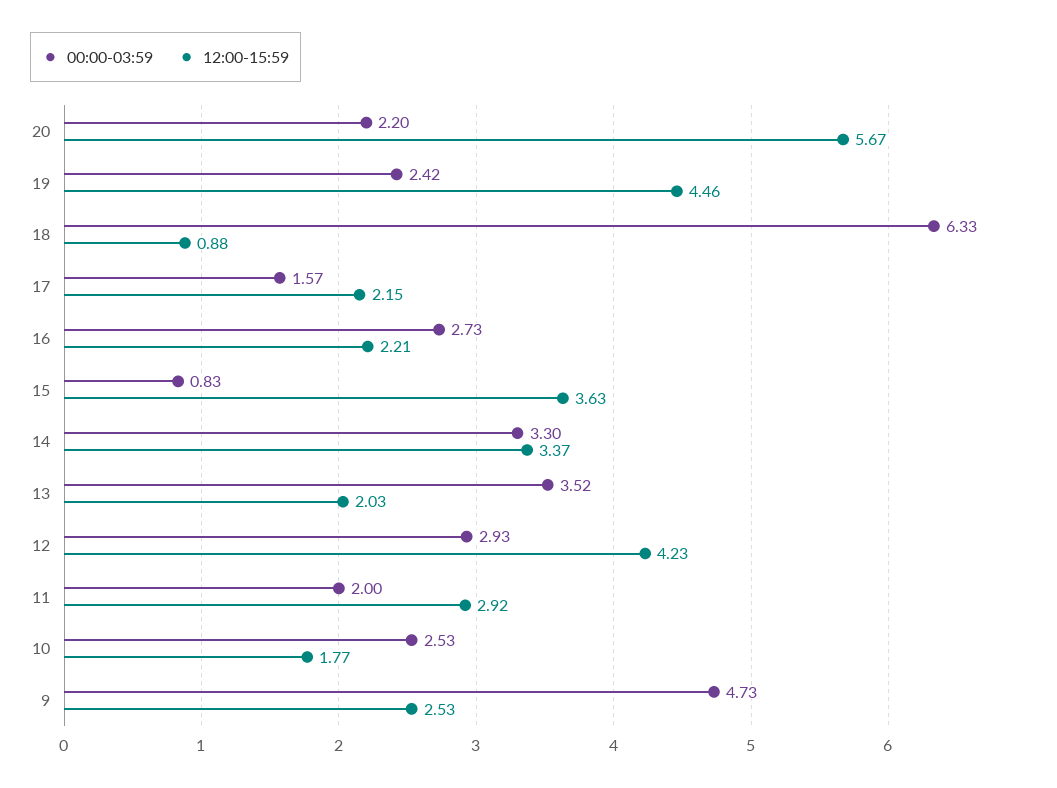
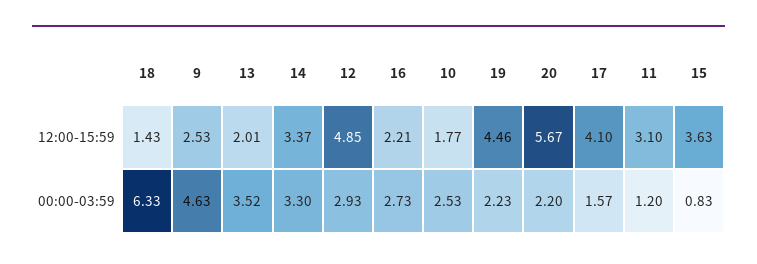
00:00-03:59, 19: 2.42 -> 2.23
12:00-15:59, 18: 0.88 -> 1.43
12:00-15:59, 17: 2.15 -> 4.1
12:00-15:59, 13: 2.03 -> 2.01
12:00-15:59, 12: 4.23 -> 4.85
00:00-03:59, 11: 2 -> 1.2
12:00-15:59, 11: 2.92 -> 3.1
00:00-03:59, 9: 4.73 -> 4.63

